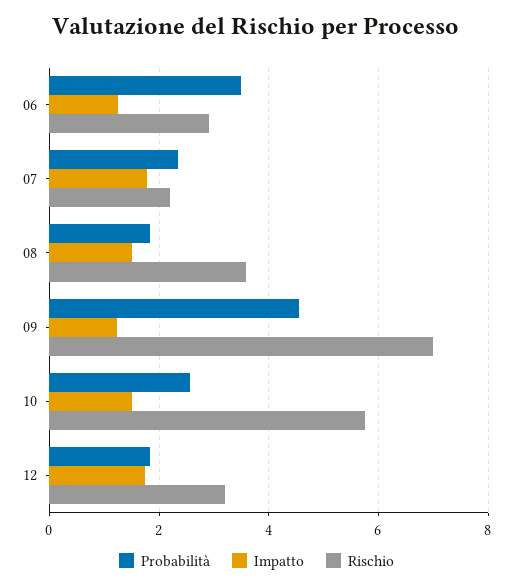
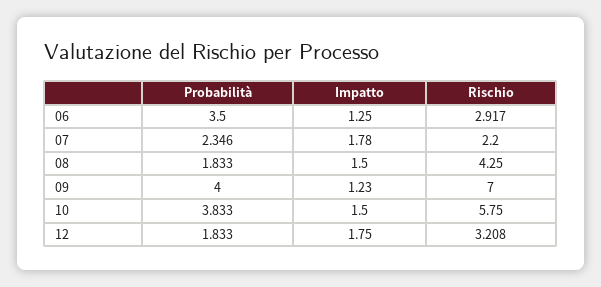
Rischio, 08: 3.6 -> 4.25
Probabilità, 09: 4.6 -> 4
Probabilità, 10: 2.6 -> 3.833

